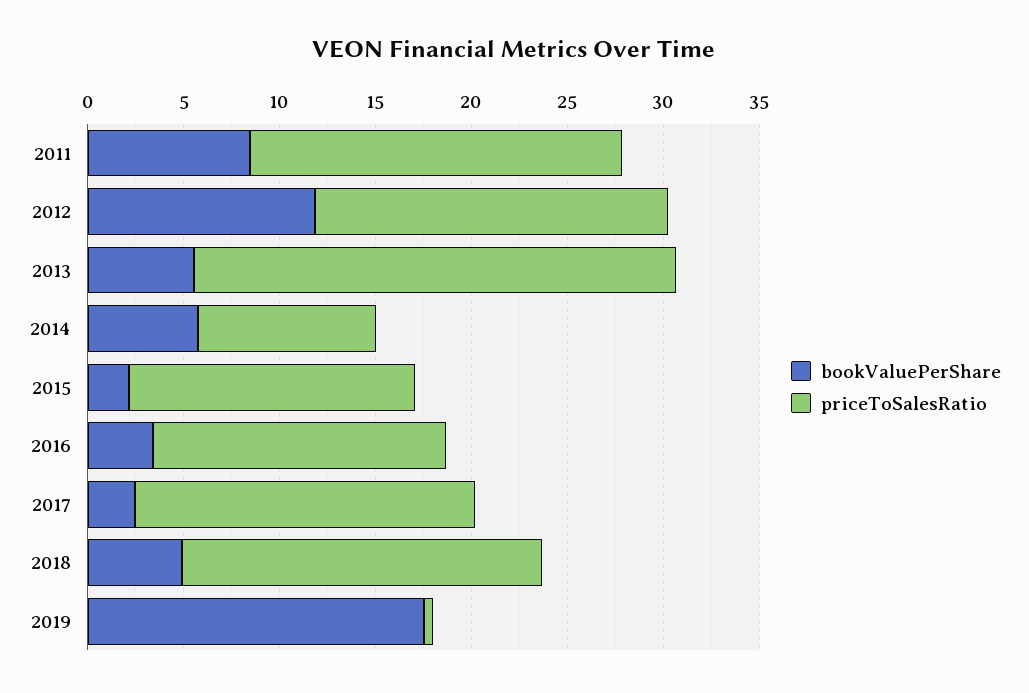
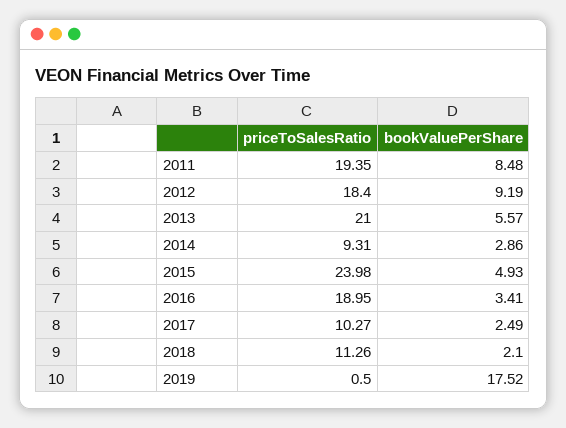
bookValuePerShare, 2012: 12 -> 9.19
priceToSalesRatio, 2013: 25 -> 21
bookValuePerShare, 2014: 6 -> 2.86
bookValuePerShare, 2015: 2 -> 4.93
priceToSalesRatio, 2015: 15 -> 23.98
priceToSalesRatio, 2016: 15 -> 18.95
priceToSalesRatio, 2017: 18 -> 10.27
bookValuePerShare, 2018: 5 -> 2.1
priceToSalesRatio, 2018: 19 -> 11.26

